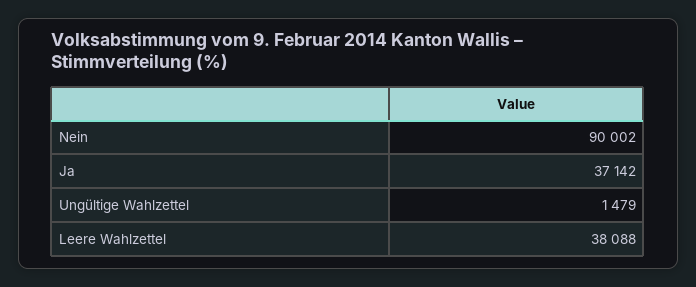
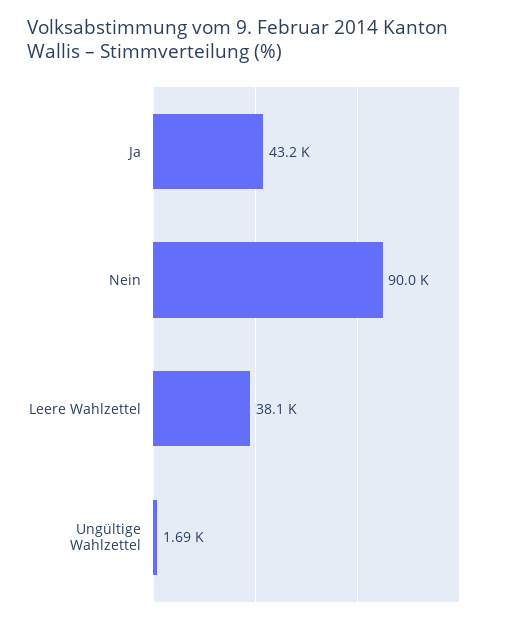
Ja: 37142 -> 43200
Ungültige Wahlzettel: 1479 -> 1690

